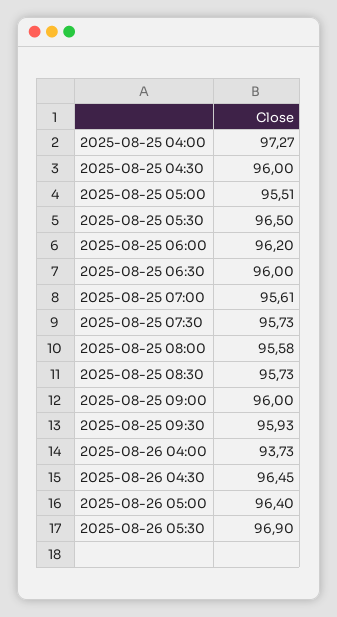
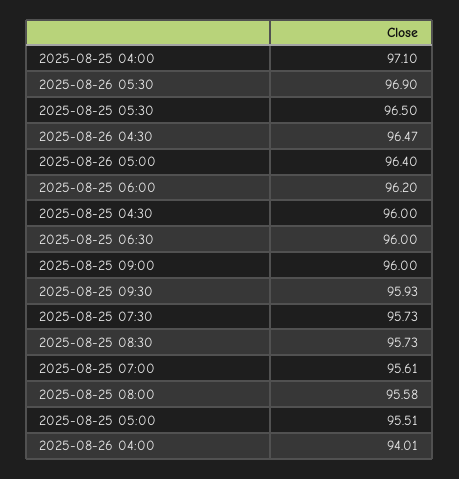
2025-08-25 04:00: 97.27 -> 97.1
2025-08-26 04:00: 93.73 -> 94.01
2025-08-26 04:30: 96.45 -> 96.47

